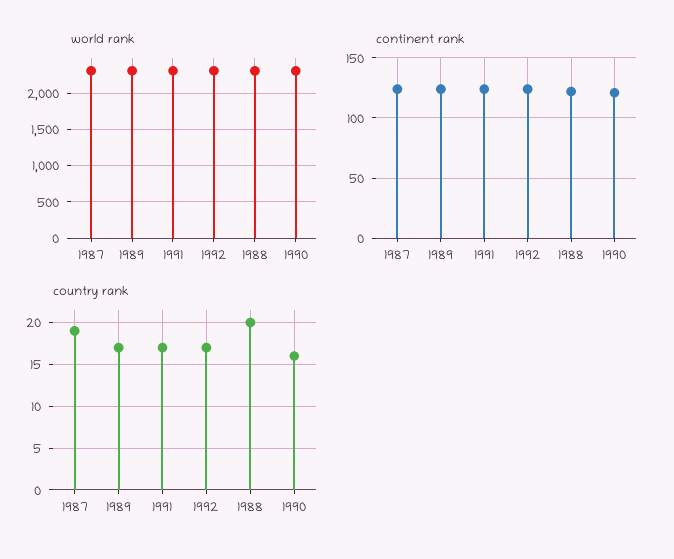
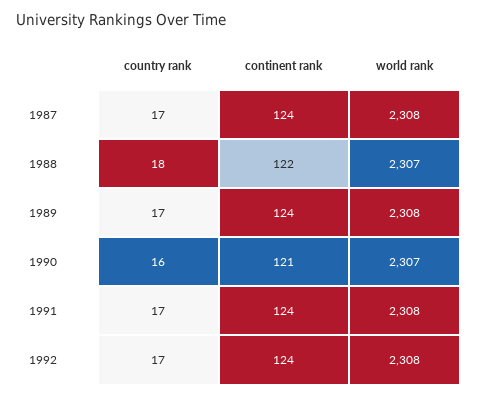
country rank, 1987: 19 -> 17
country rank, 1988: 20 -> 18

